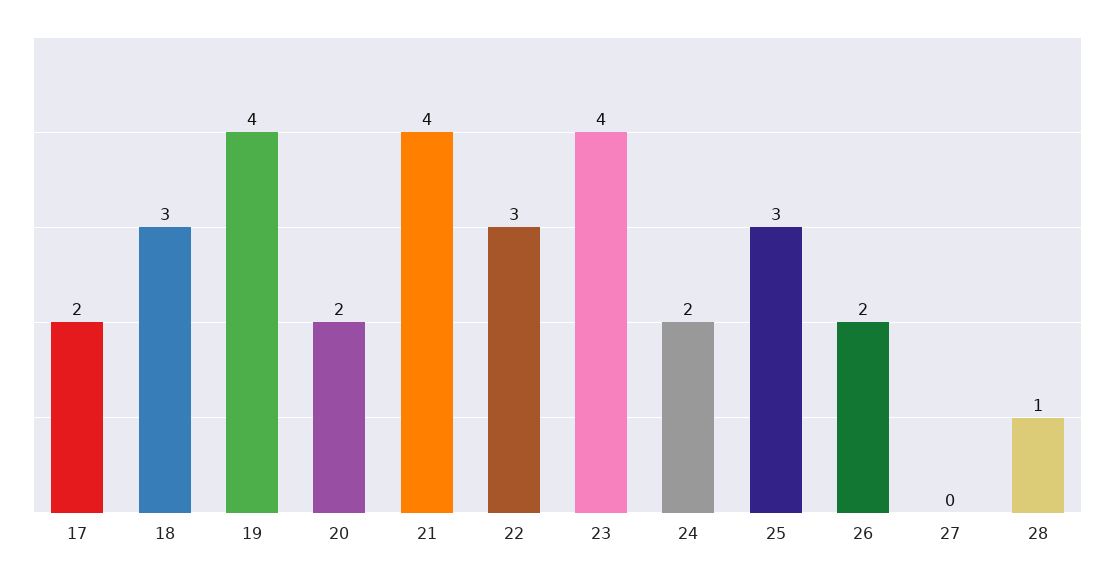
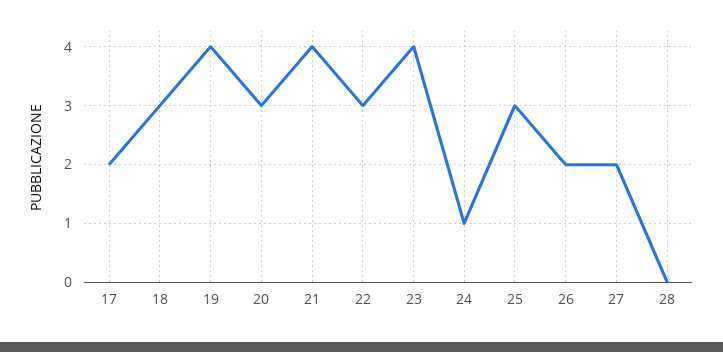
20: 2 -> 3
24: 2 -> 1
27: 0 -> 2
28: 1 -> 0

